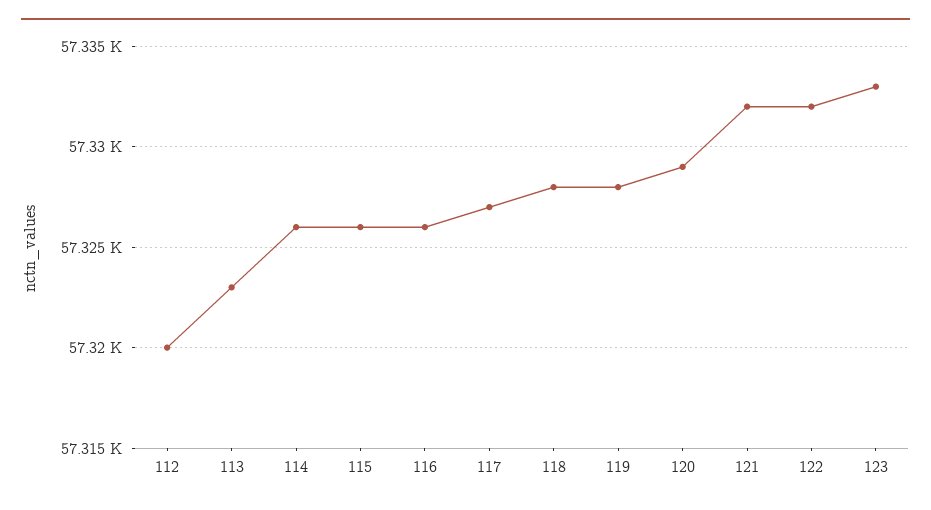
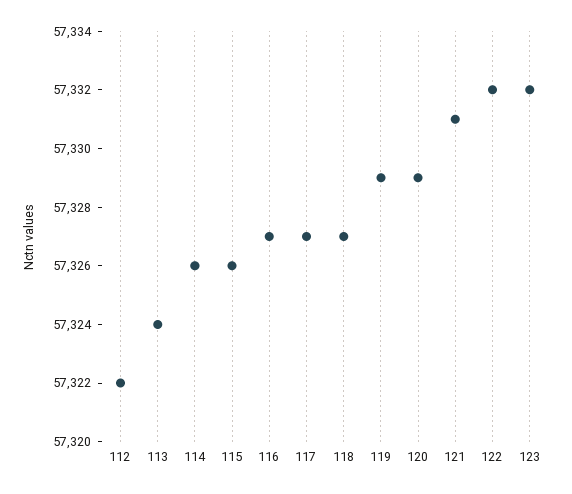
112: 57320 -> 57322
113: 57323 -> 57324
116: 57326 -> 57327
118: 57328 -> 57327
119: 57328 -> 57329
121: 57332 -> 57331
123: 57333 -> 57332

